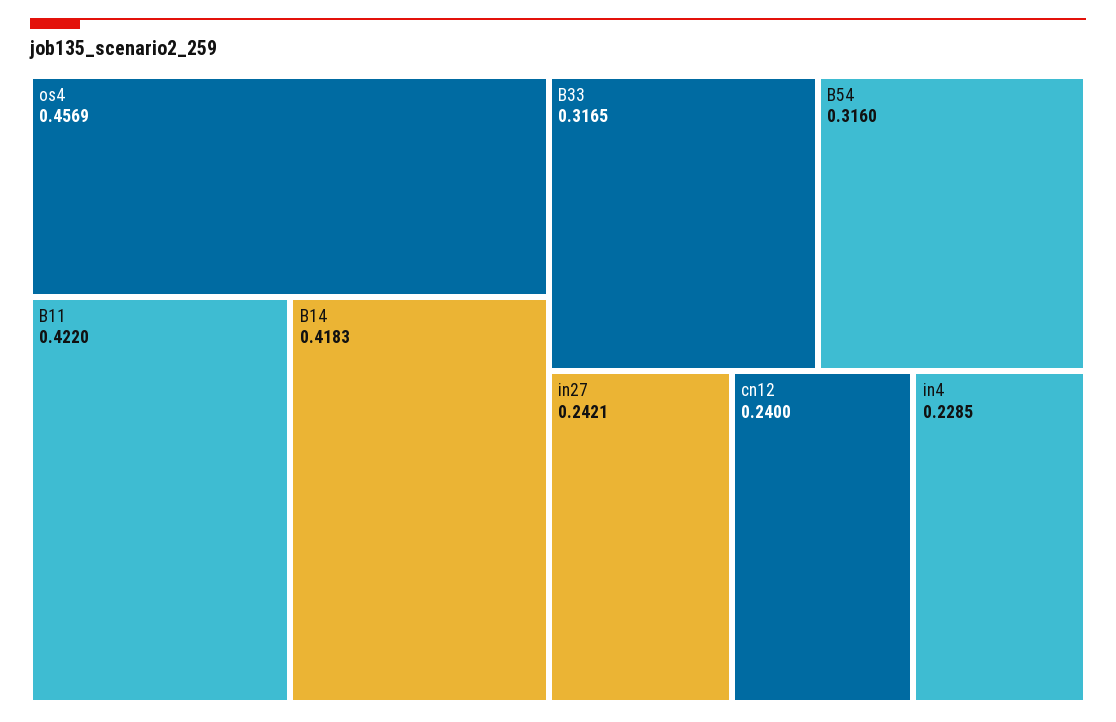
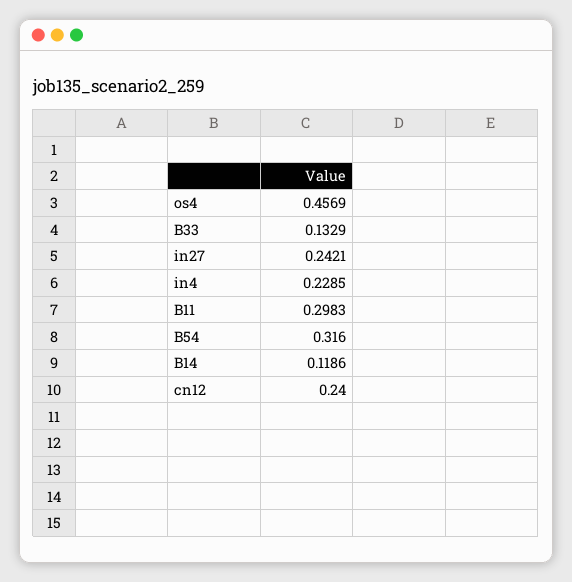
B11: 0.422 -> 0.2983
B14: 0.4183 -> 0.1186
B33: 0.3165 -> 0.1329

